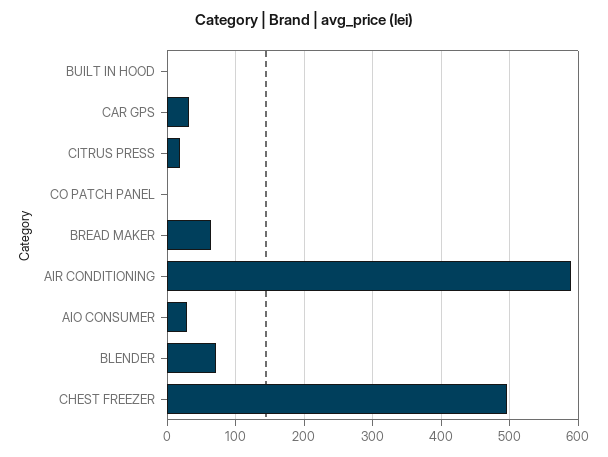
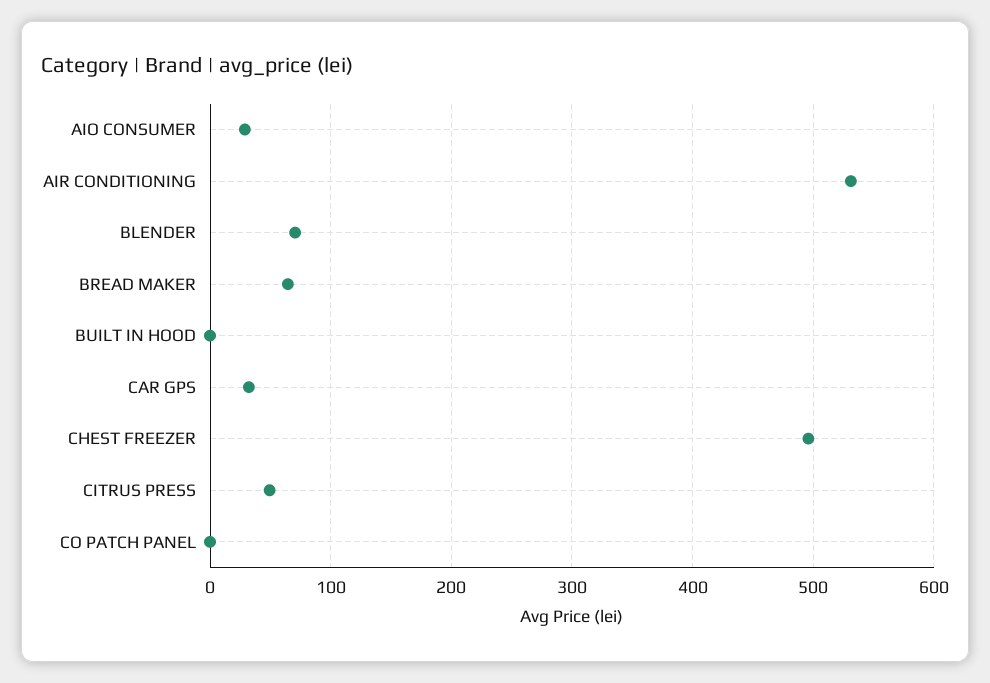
CITRUS PRESS: 20 -> 50
AIR CONDITIONING: 590 -> 530

